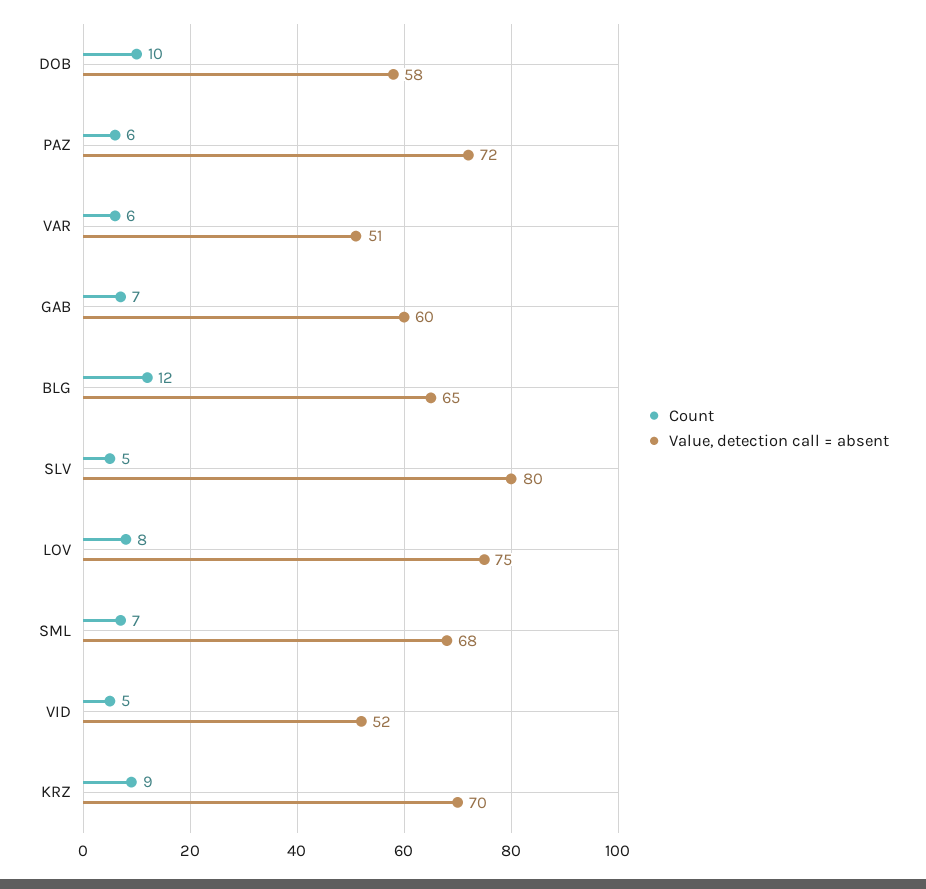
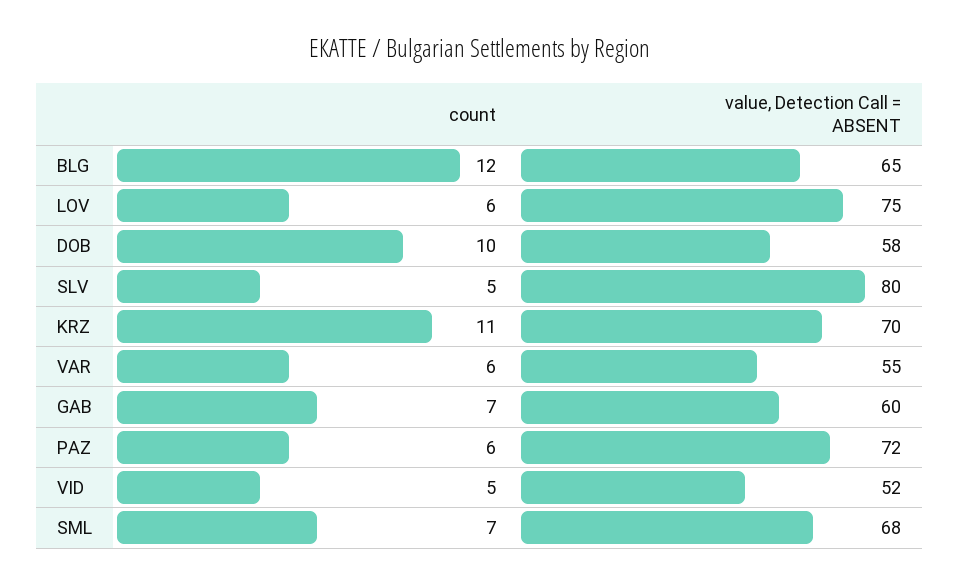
Value, detection call = absent, VAR: 51 -> 55
Count, LOV: 8 -> 6
Count, KRZ: 9 -> 11

